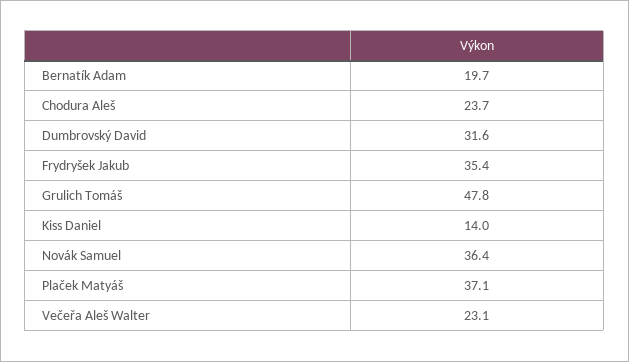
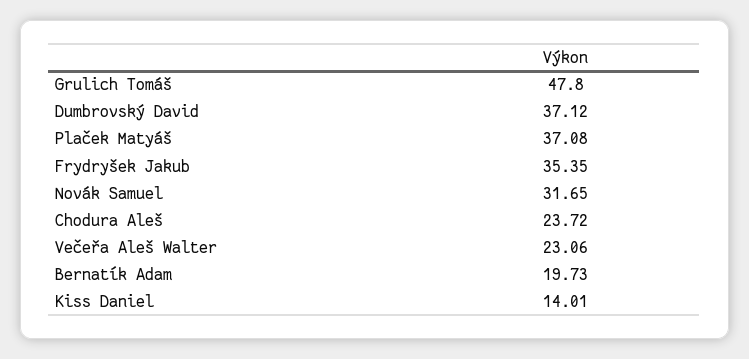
Dumbrovský David: 31.6 -> 37.12
Novák Samuel: 36.4 -> 31.65

